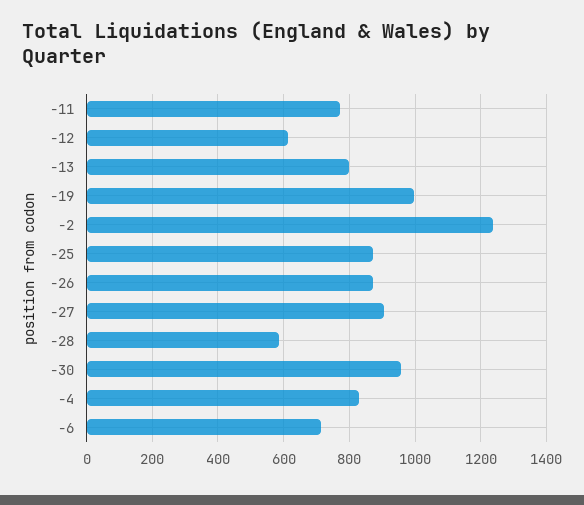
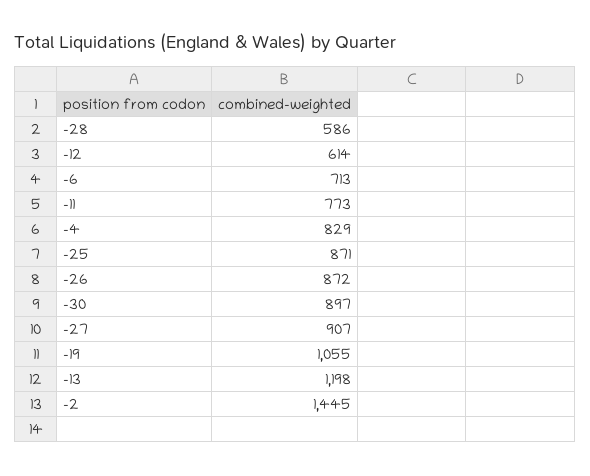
-13: 800 -> 1198
-19: 1000 -> 1055
-2: 1240 -> 1445
-30: 960 -> 897

